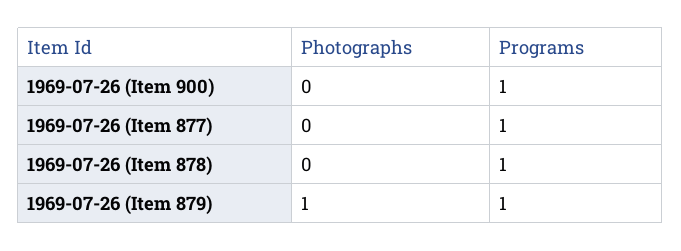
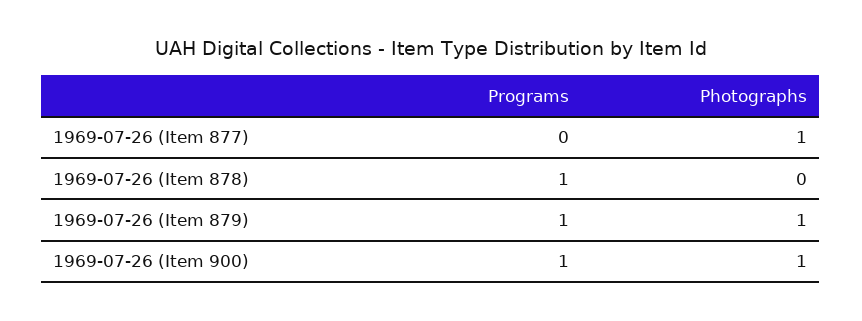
Photographs, 1969-07-26 (Item 900): 0 -> 1
Photographs, 1969-07-26 (Item 877): 0 -> 1
Programs, 1969-07-26 (Item 877): 1 -> 0

